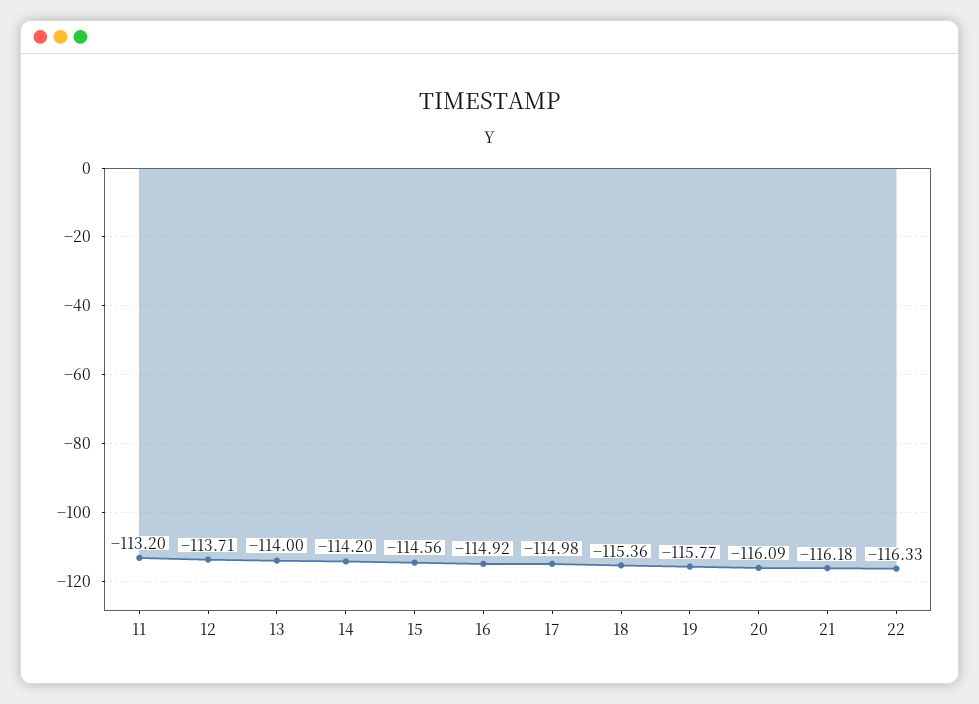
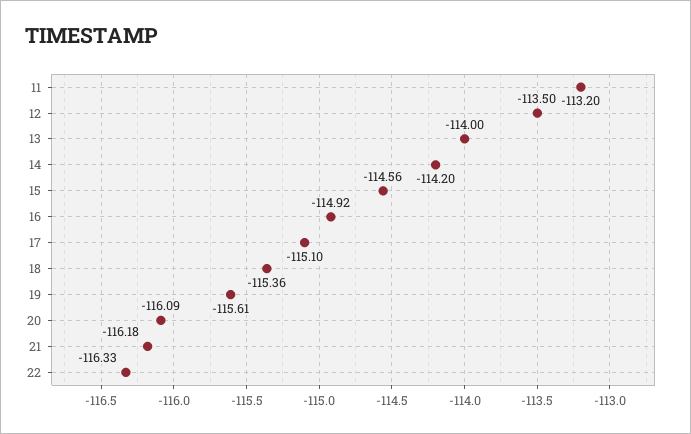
12: -113.71 -> -113.5
17: -114.98 -> -115.1
19: -115.77 -> -115.61

